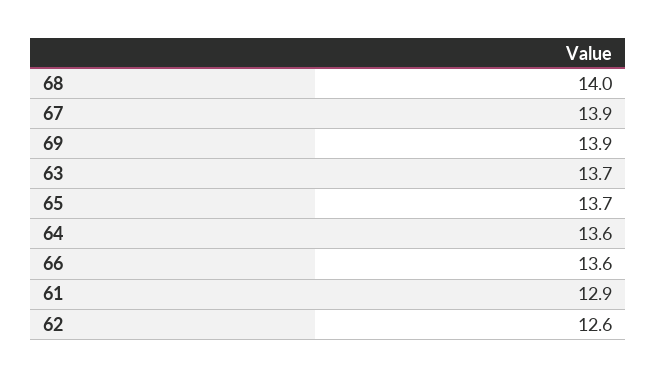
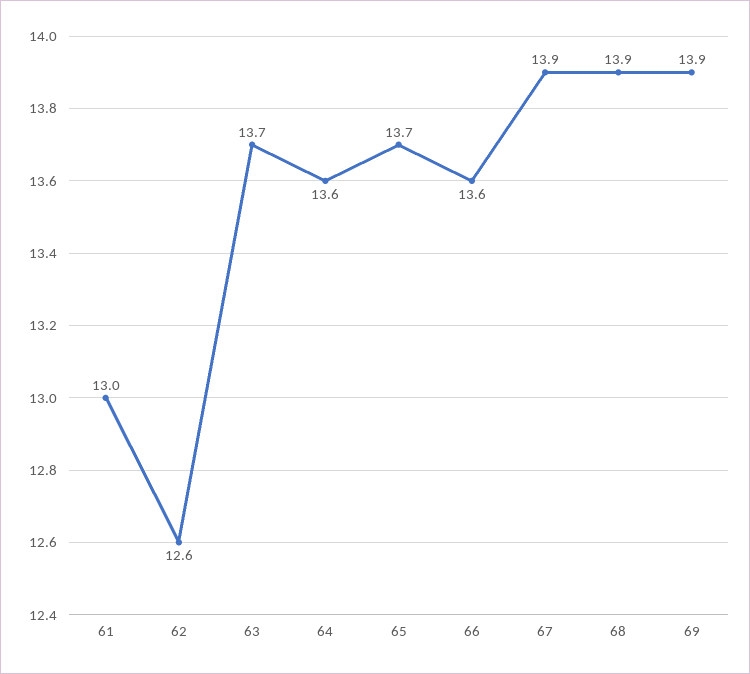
68: 14 -> 13.9
61: 12.9 -> 13

